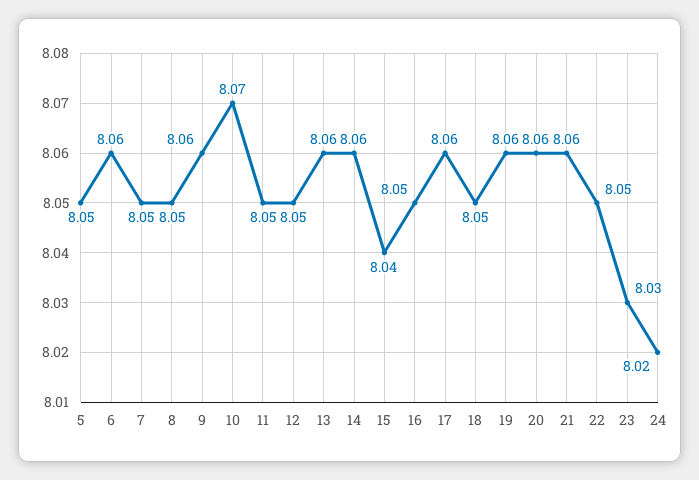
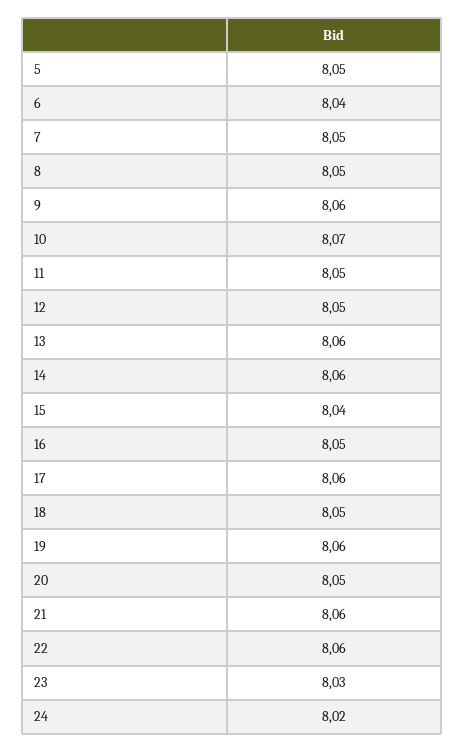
6: 8.06 -> 8.04
20: 8.06 -> 8.05
22: 8.05 -> 8.06

